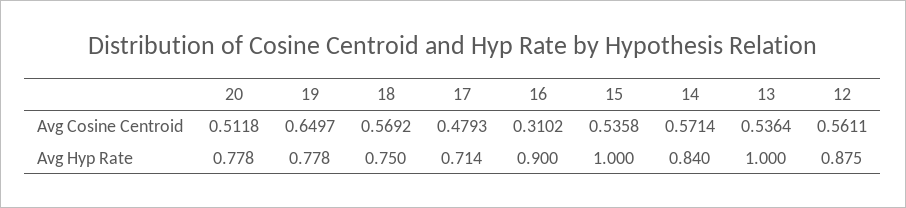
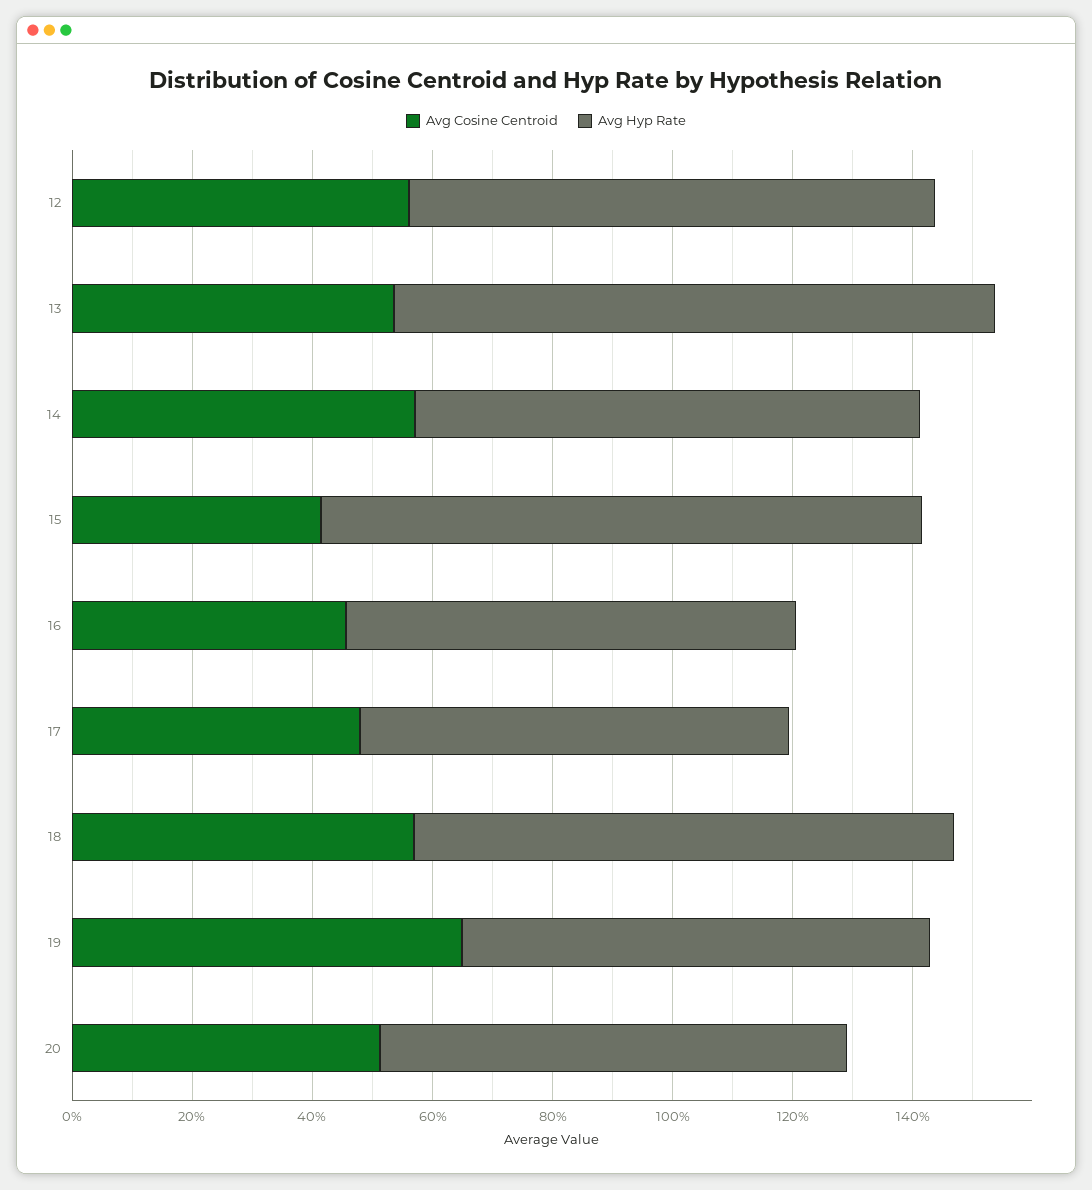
Avg Cosine Centroid, 16: 0.3102 -> 0.45
Avg Cosine Centroid, 15: 0.5358 -> 0.4
Avg Hyp Rate, 18: 0.75 -> 0.9
Avg Hyp Rate, 16: 0.9 -> 0.75

